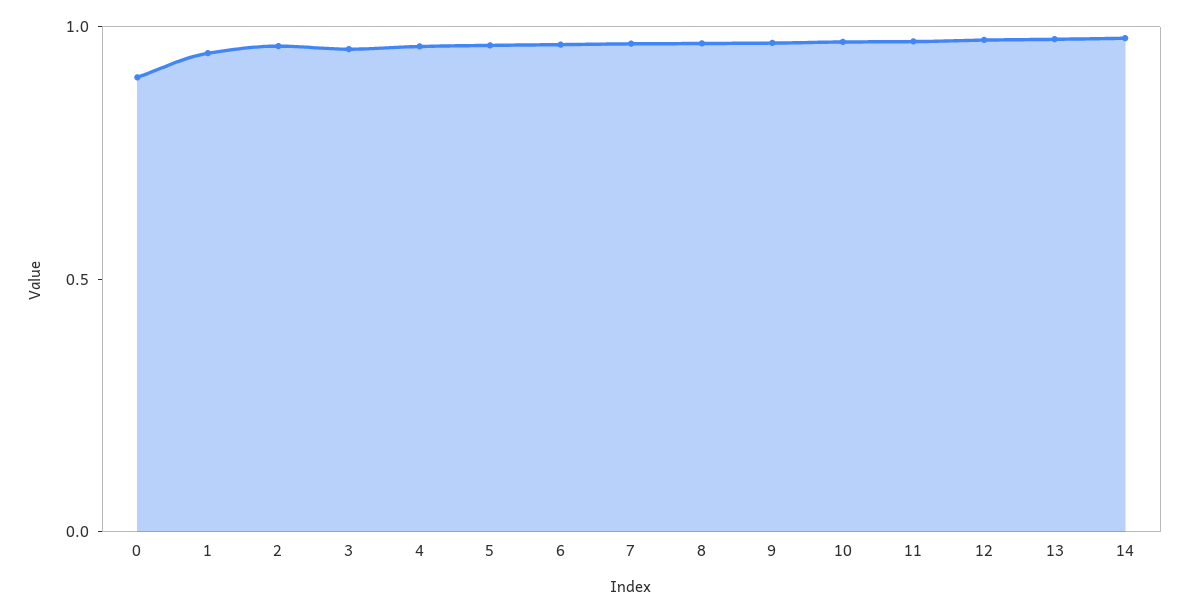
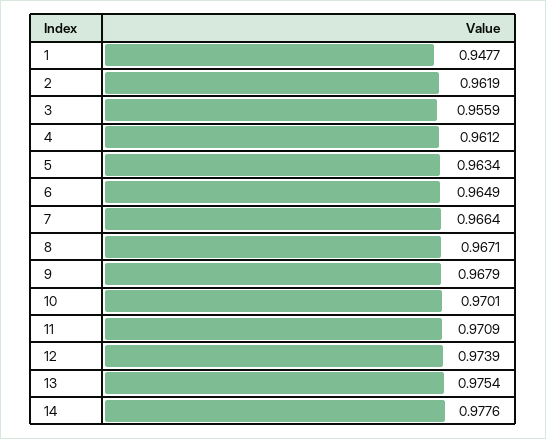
0: 0.9 -> none

